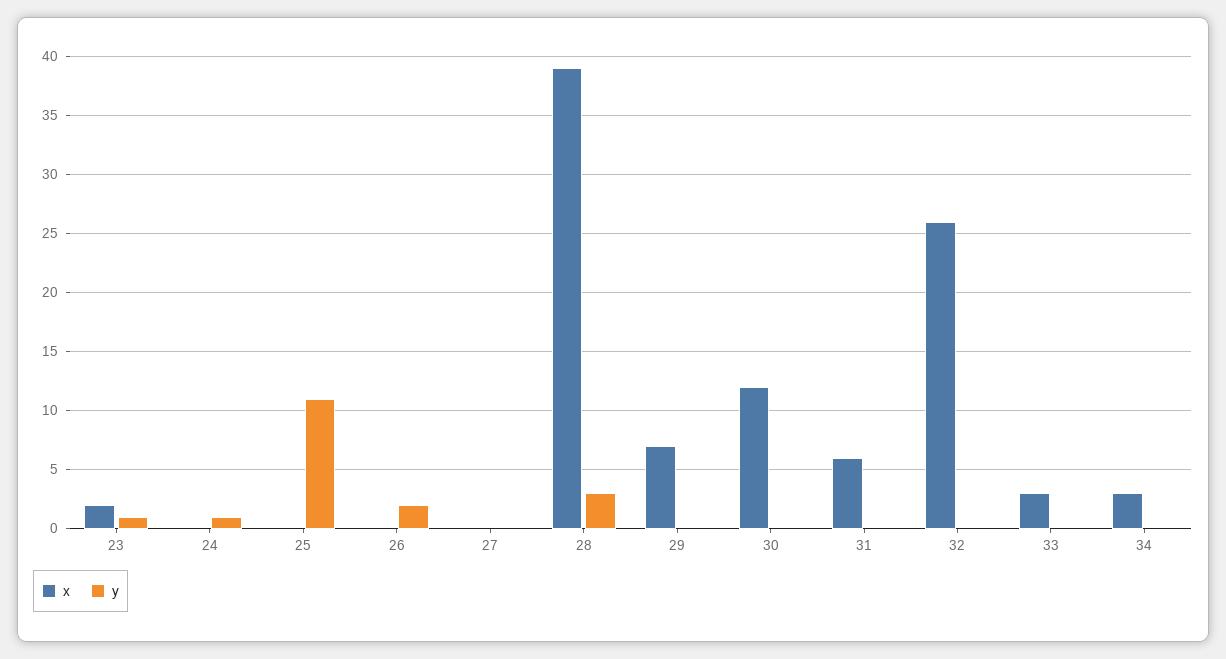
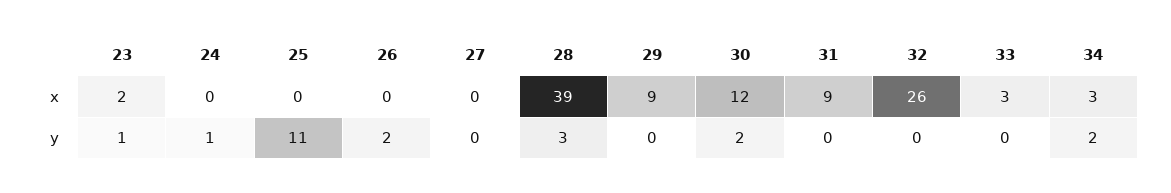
x, 29: 7 -> 9
y, 30: 0 -> 2
x, 31: 6 -> 9
y, 34: 0 -> 2

